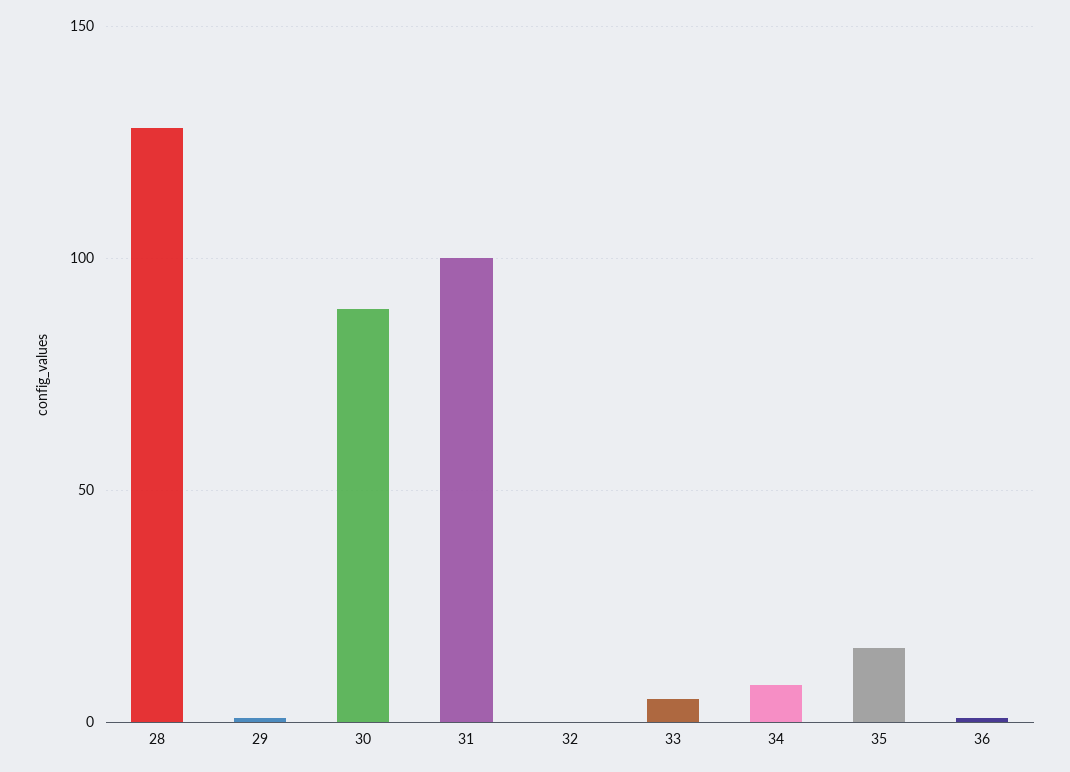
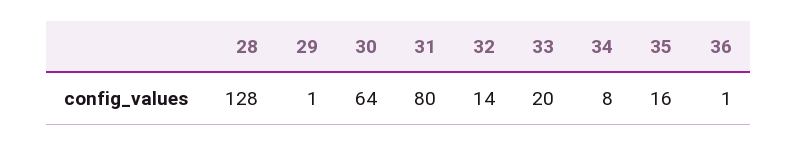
30: 90 -> 64
31: 100 -> 80
32: 0 -> 14
33: 5 -> 20

